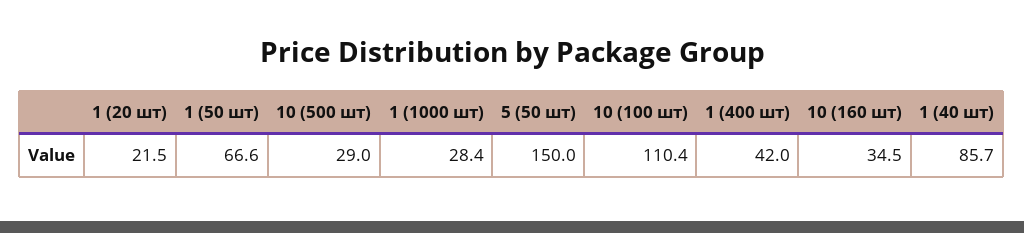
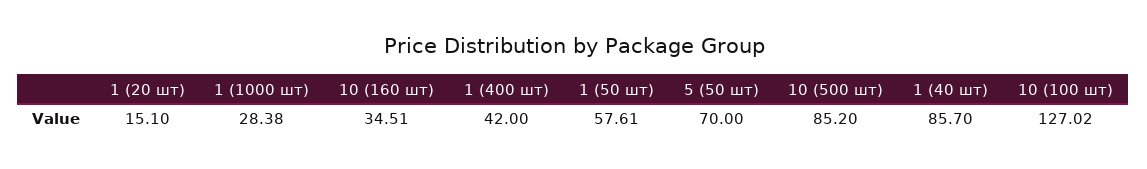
1 (20 шт): 21.5 -> 15.1
1 (50 шт): 66.6 -> 57.61
10 (500 шт): 29 -> 85.2
5 (50 шт): 150 -> 70
10 (100 шт): 110.4 -> 127.02

